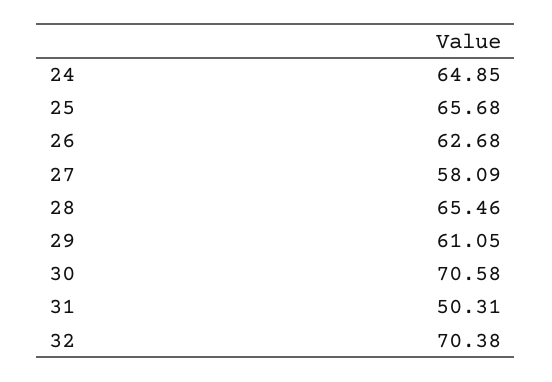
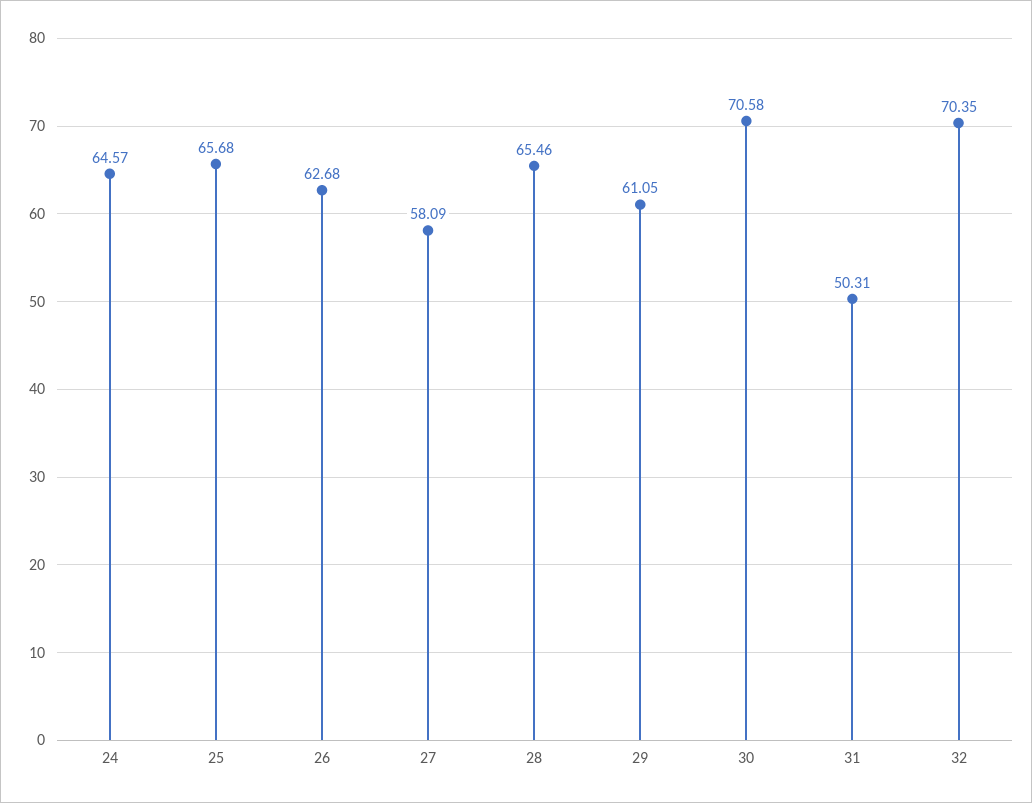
24: 64.85 -> 64.57
32: 70.38 -> 70.35

